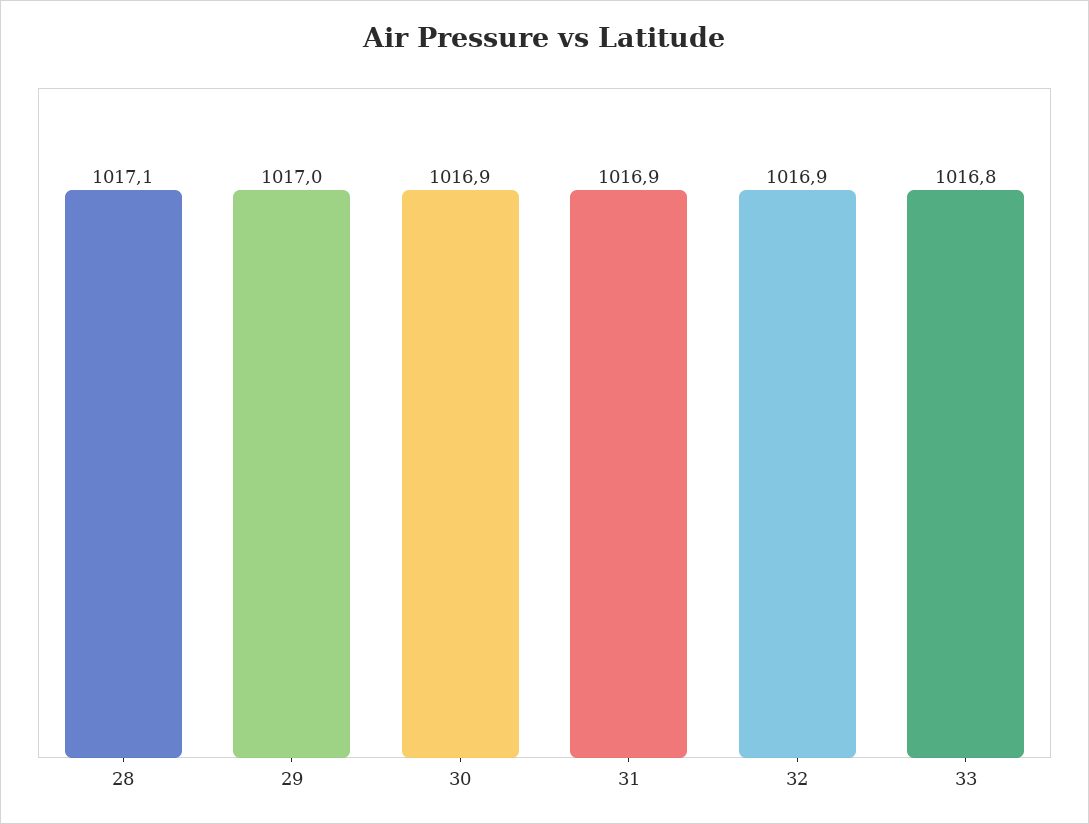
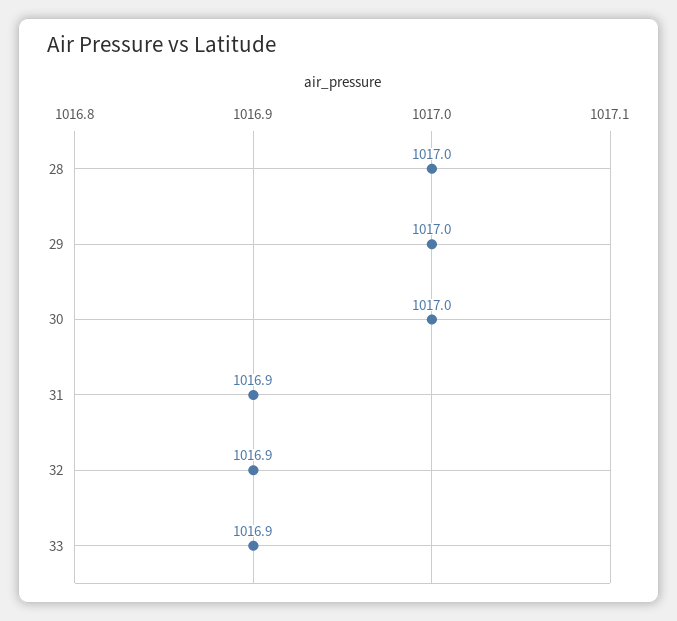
28: 1017.1 -> 1017
30: 1016.9 -> 1017
33: 1016.8 -> 1016.9

